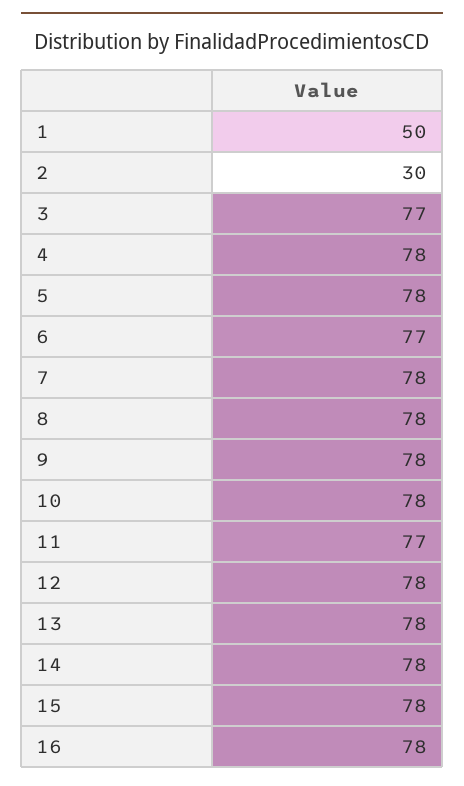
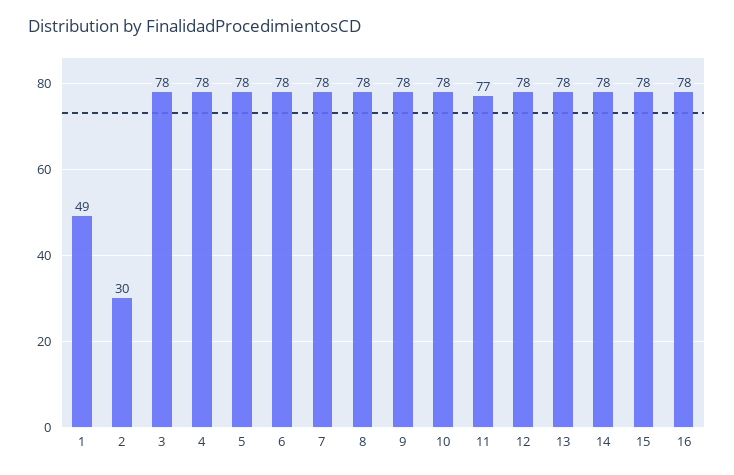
1: 50 -> 49
3: 77 -> 78
6: 77 -> 78

